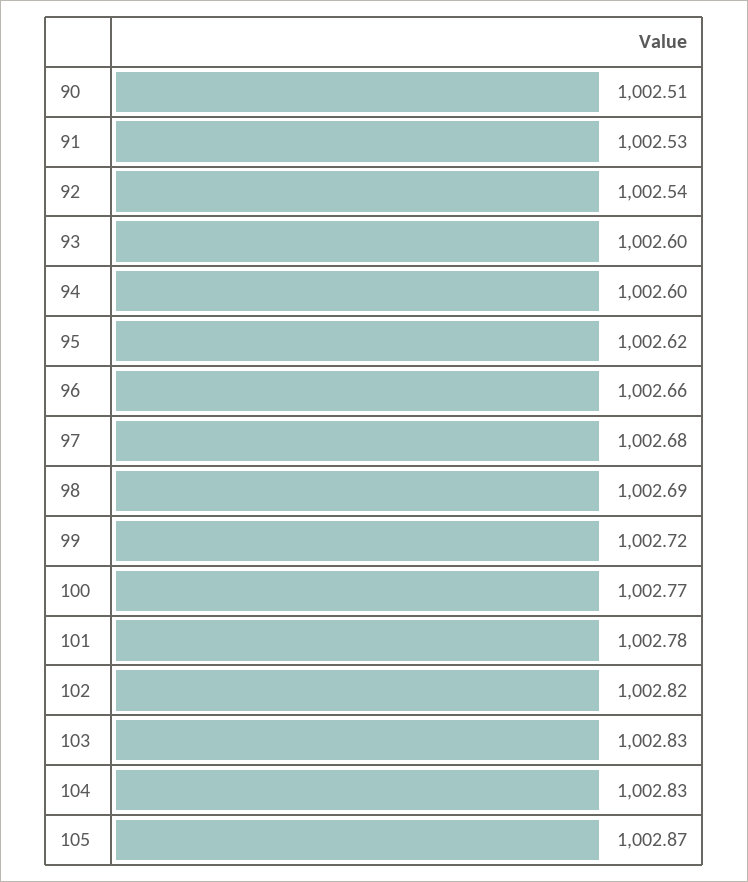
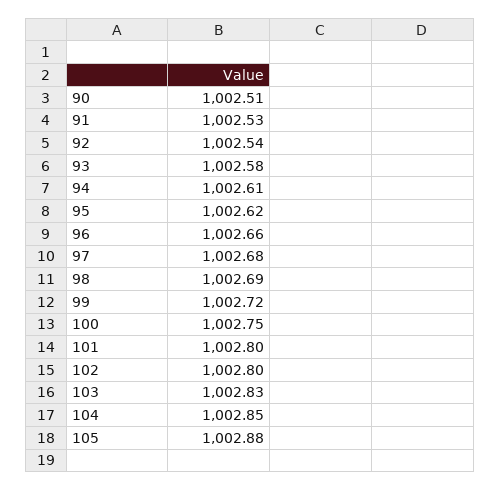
93: 1002.6 -> 1002.58
94: 1002.6 -> 1002.61
100: 1002.77 -> 1002.75
101: 1002.78 -> 1002.8
102: 1002.82 -> 1002.8
104: 1002.83 -> 1002.85
105: 1002.87 -> 1002.88

